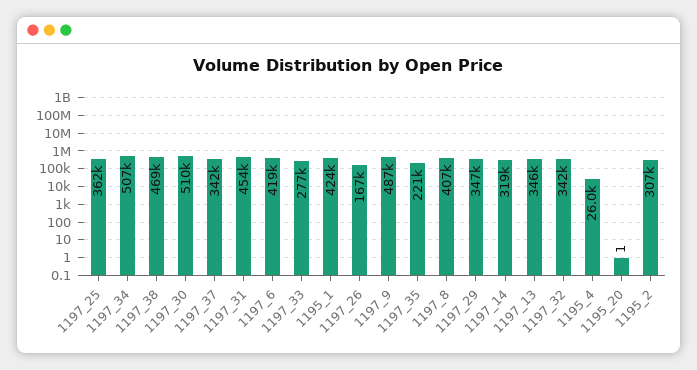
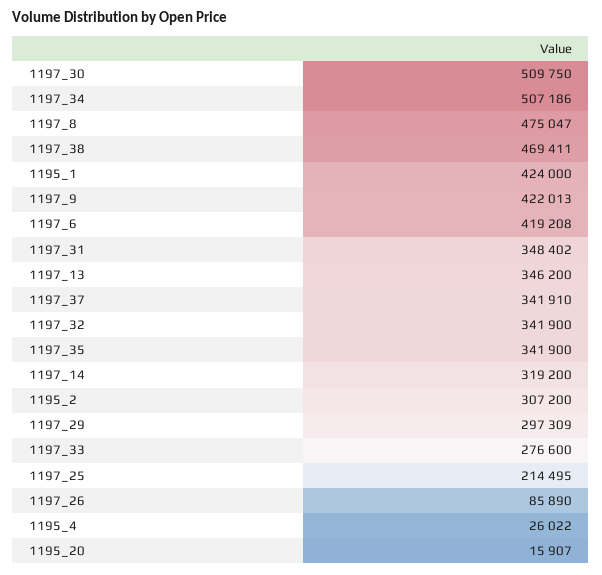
1197_25: 362000 -> 214495
1197_31: 454000 -> 348402
1197_26: 167000 -> 85890
1197_9: 487000 -> 422013
1197_35: 221000 -> 341900
1197_8: 407000 -> 475047
1197_29: 347000 -> 297309
1195_20: 1 -> 15907

